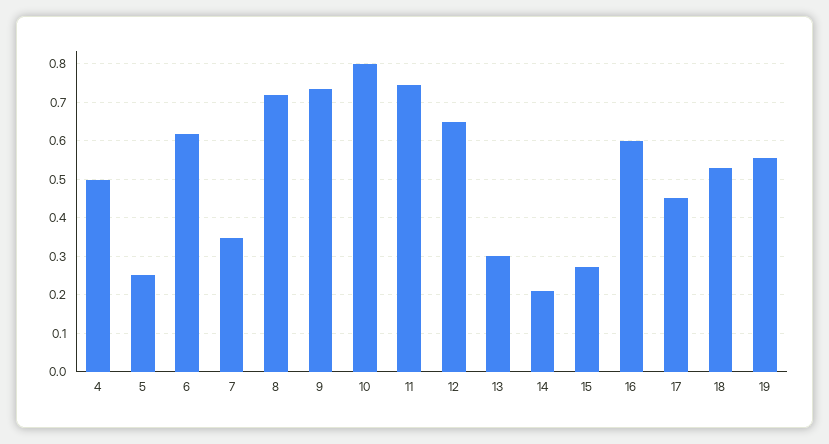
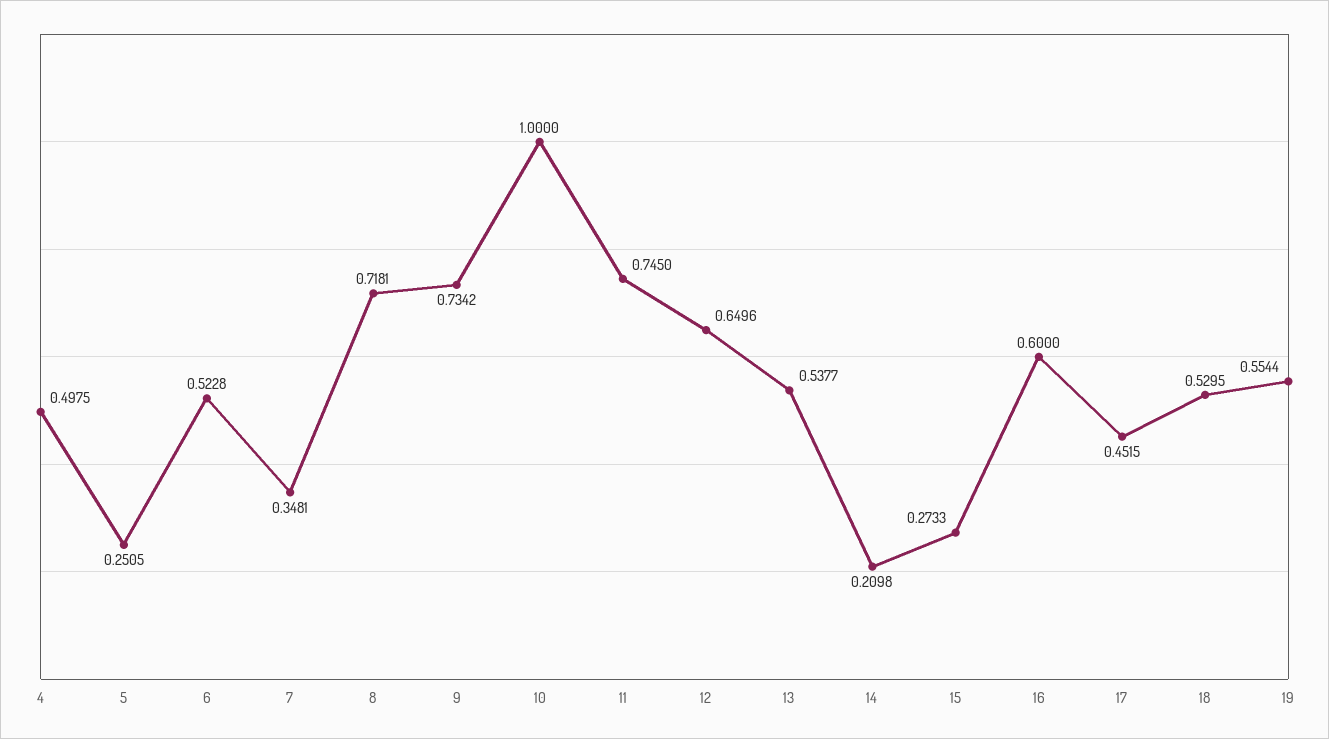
6: 0.62 -> 0.5228
10: 0.8 -> 1
13: 0.3 -> 0.5377

